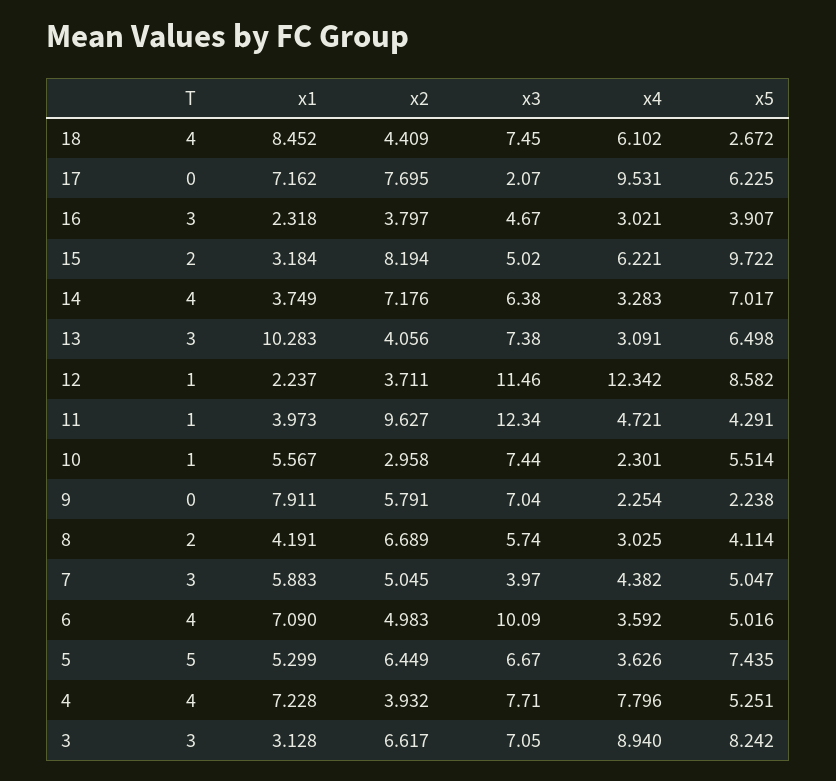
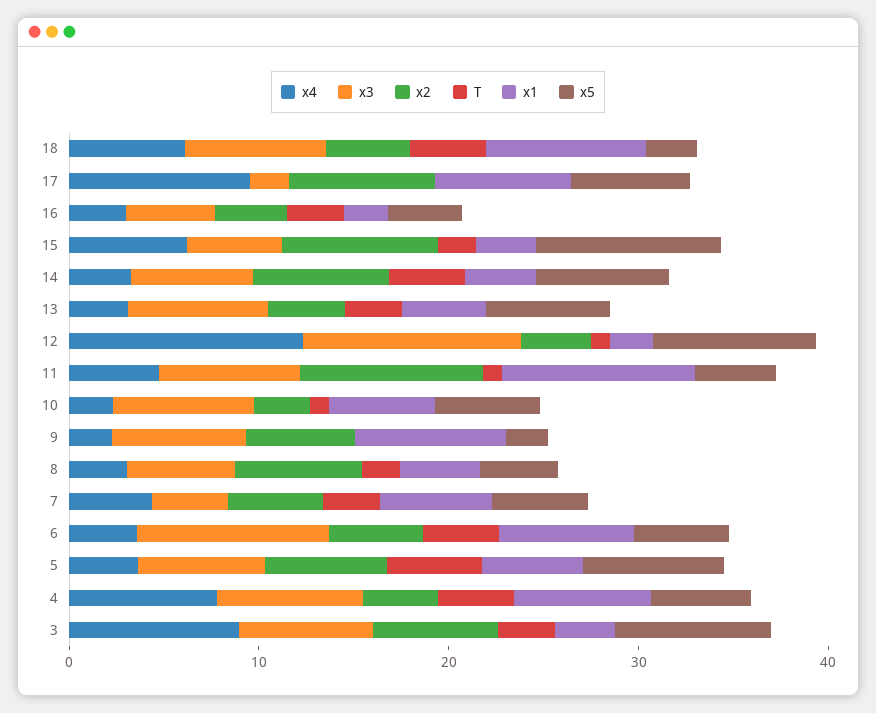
x1, 13: 10.283 -> 4
x1, 11: 3.973 -> 10
x3, 11: 12.34 -> 8

